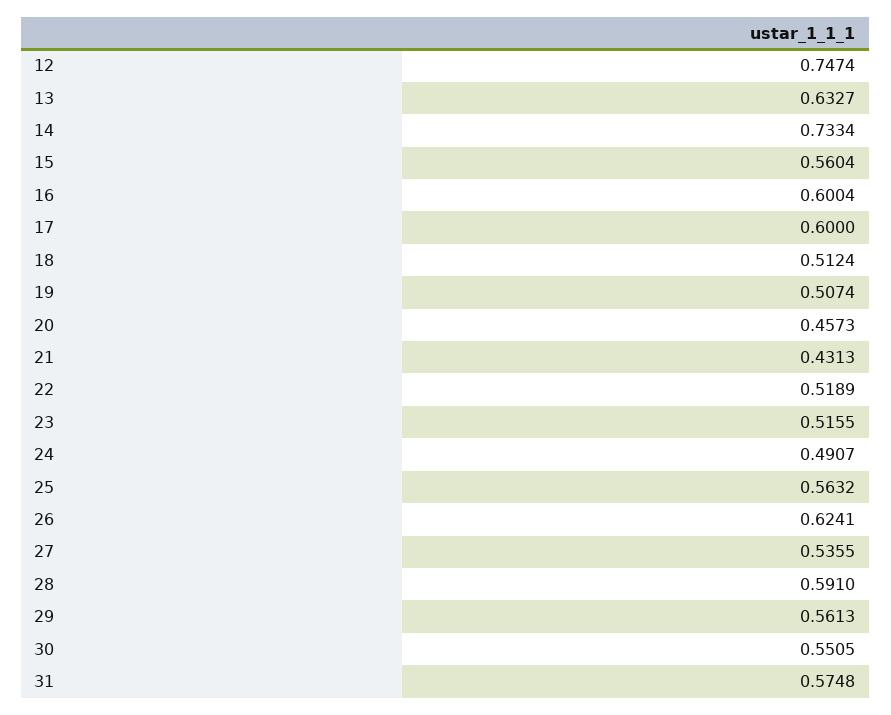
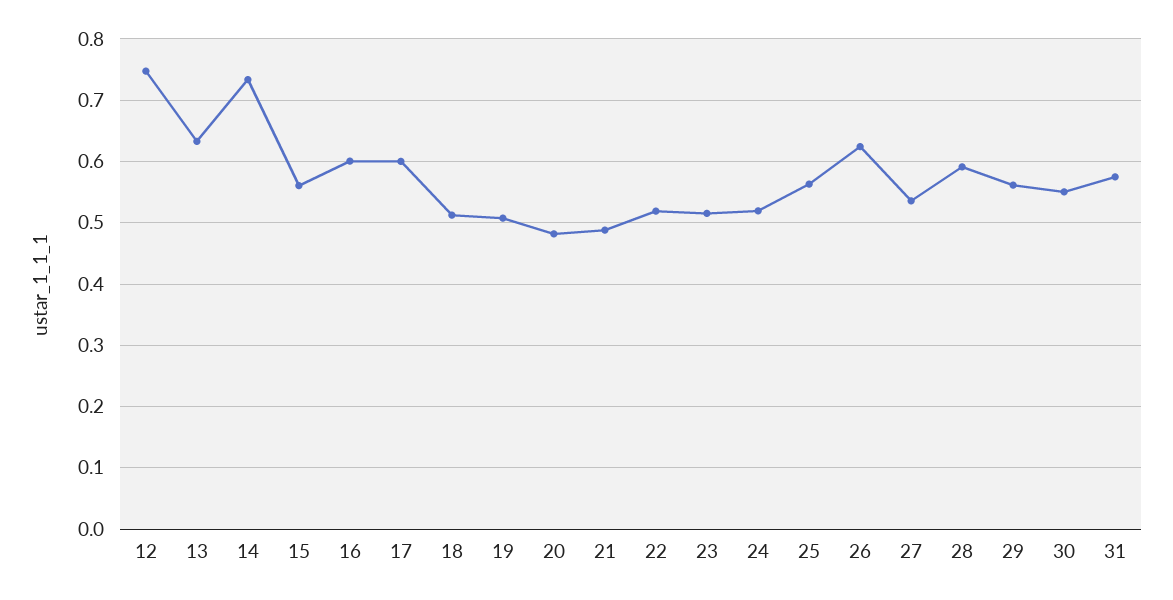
20: 0.4573 -> 0.48
21: 0.4313 -> 0.49
24: 0.4907 -> 0.52

